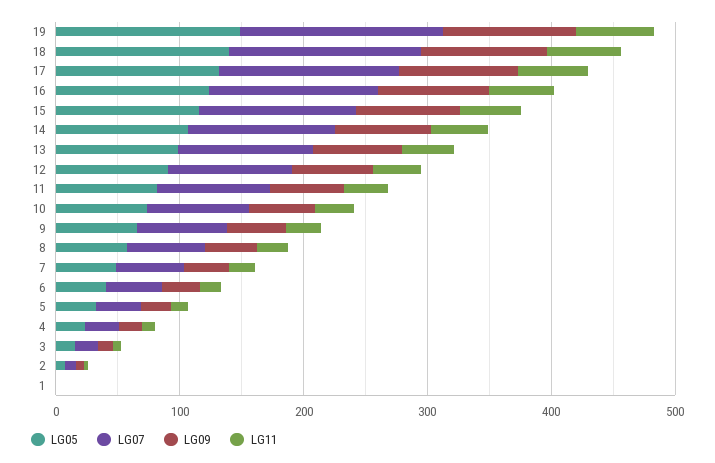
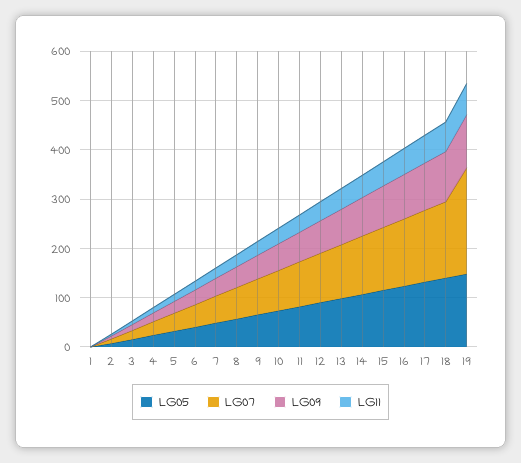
LG07, 19: 160 -> 220

